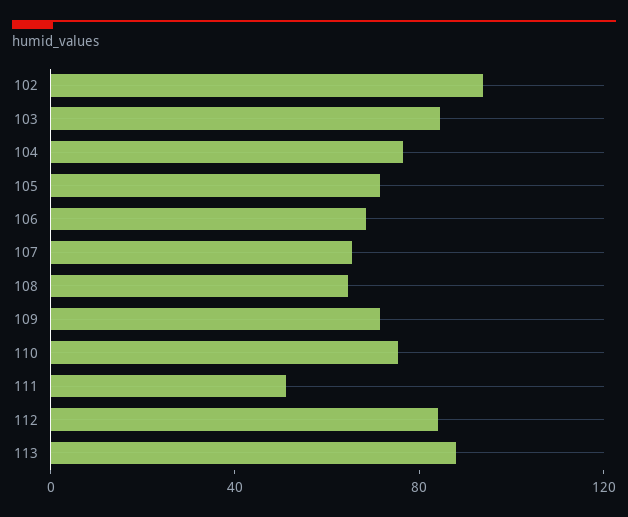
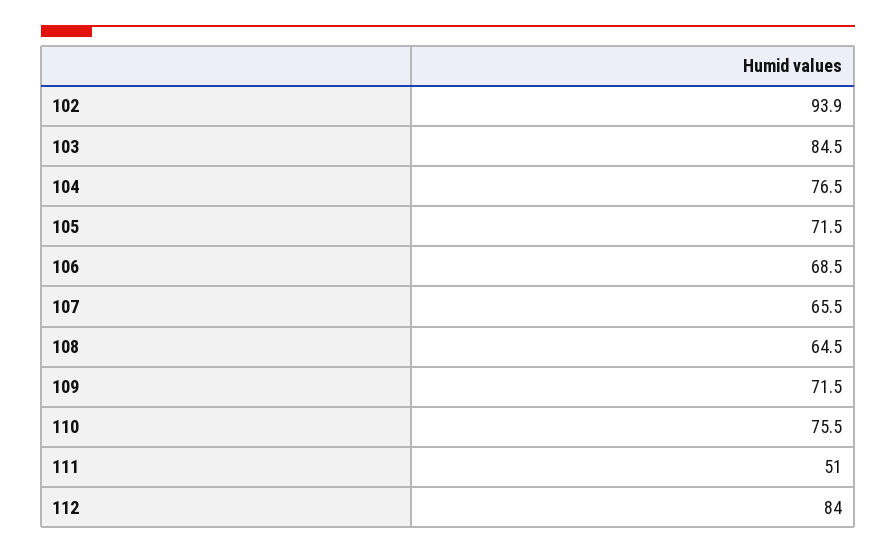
113: 90 -> none

